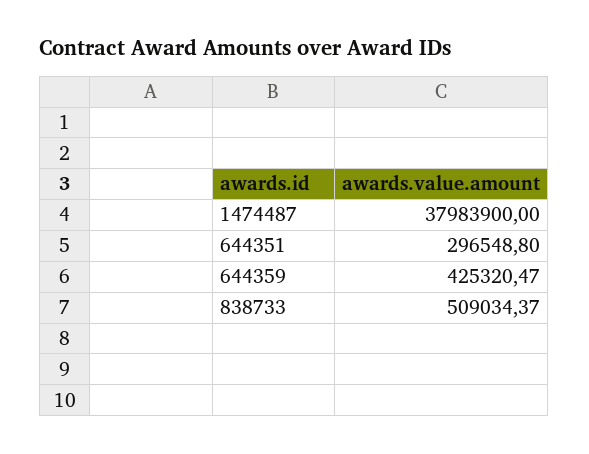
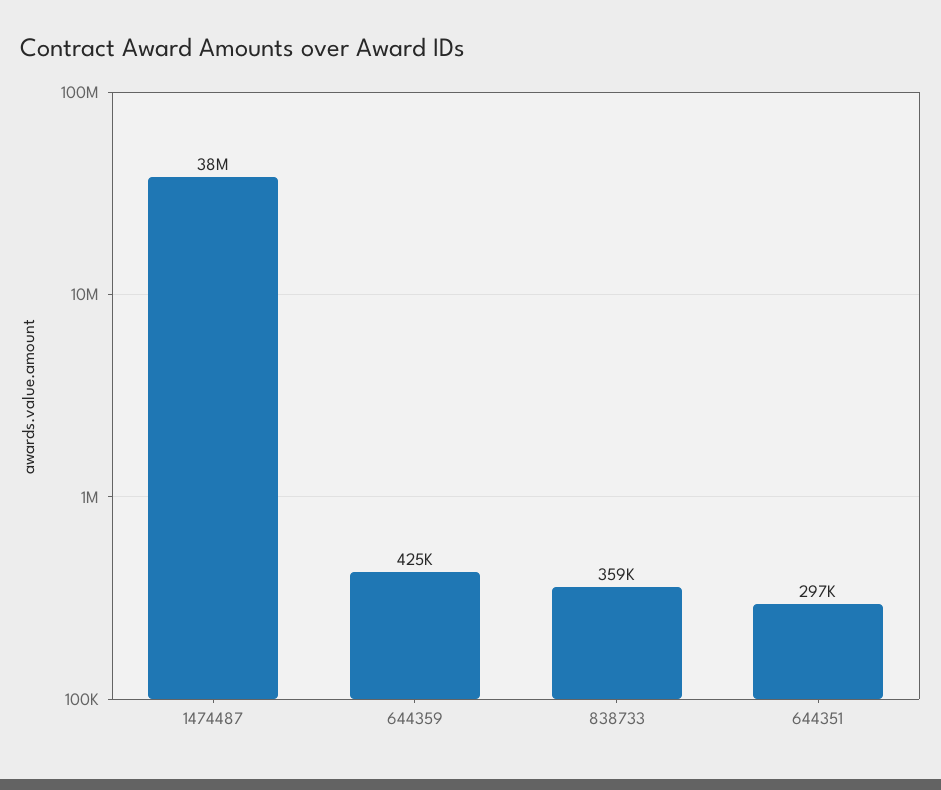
838733: 509034.37 -> 359000

